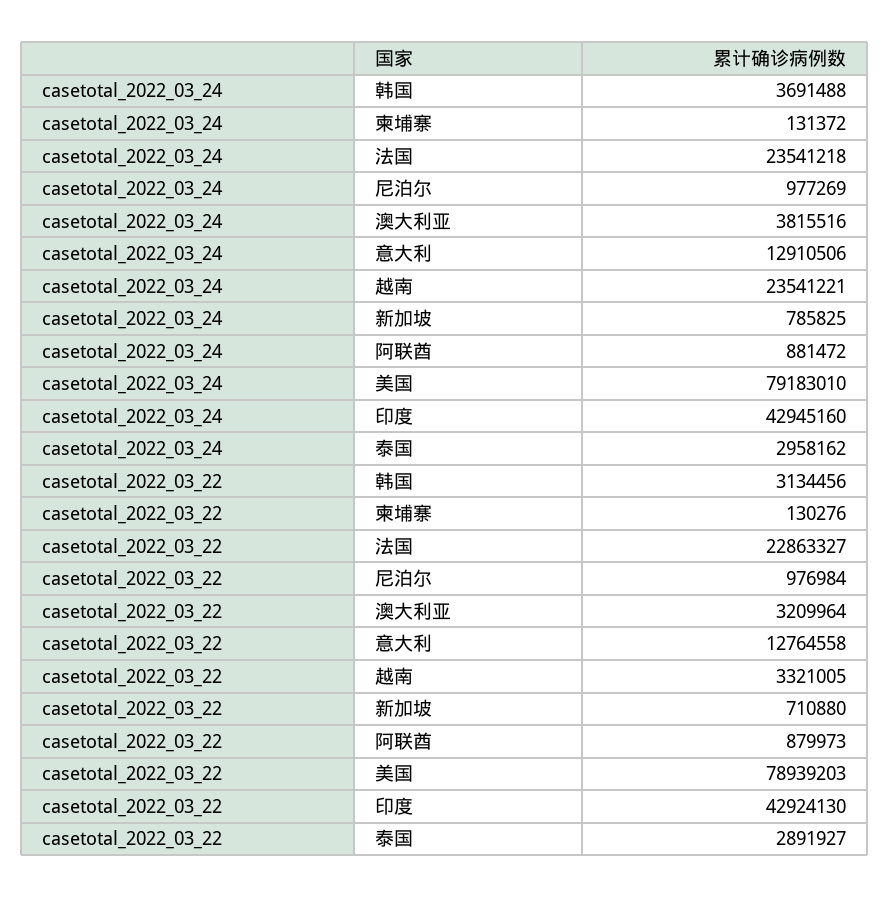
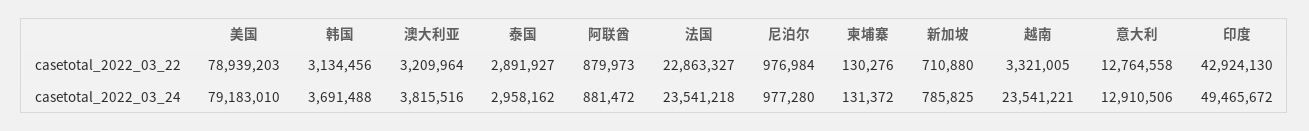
casetotal_2022_03_24, 尼泊尔: 977269 -> 977280
casetotal_2022_03_24, 印度: 42945160 -> 49465672

